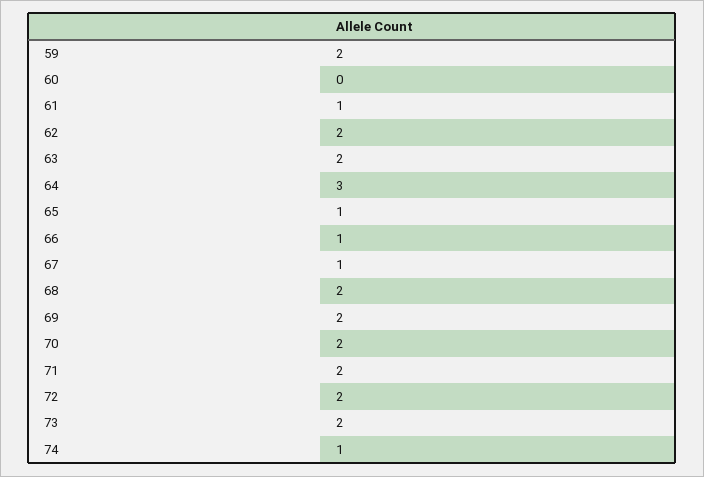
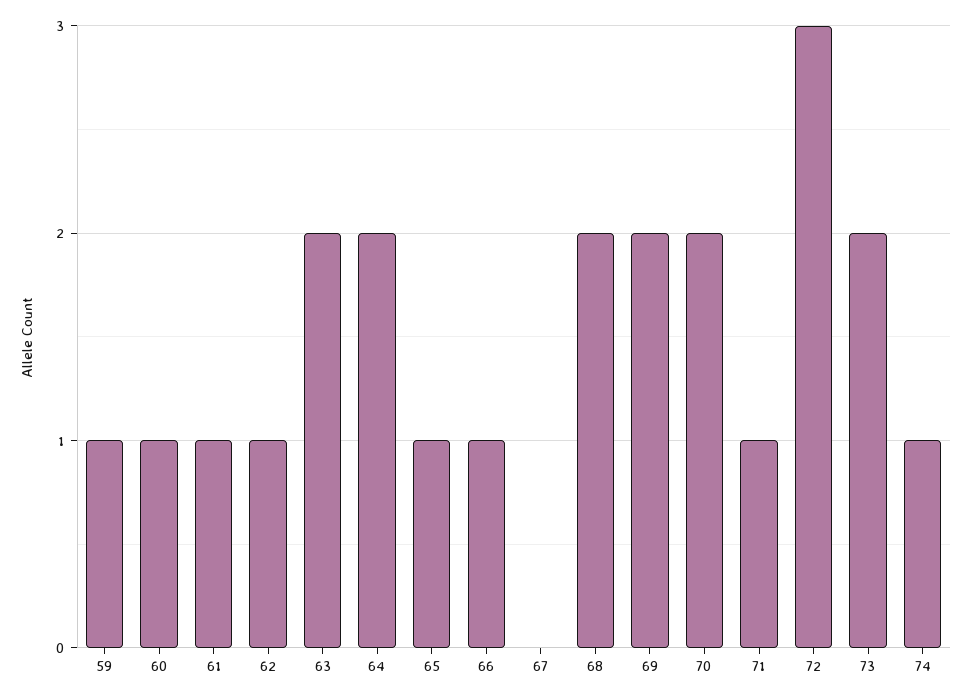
59: 2 -> 1
60: 0 -> 1
62: 2 -> 1
64: 3 -> 2
67: 1 -> 0
71: 2 -> 1
72: 2 -> 3

